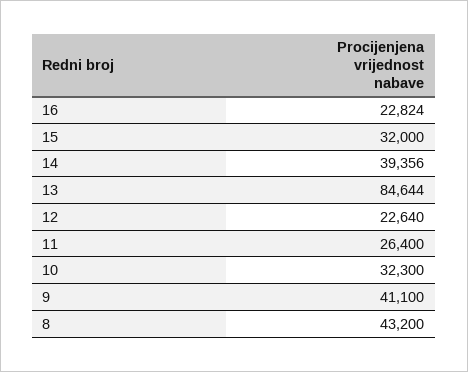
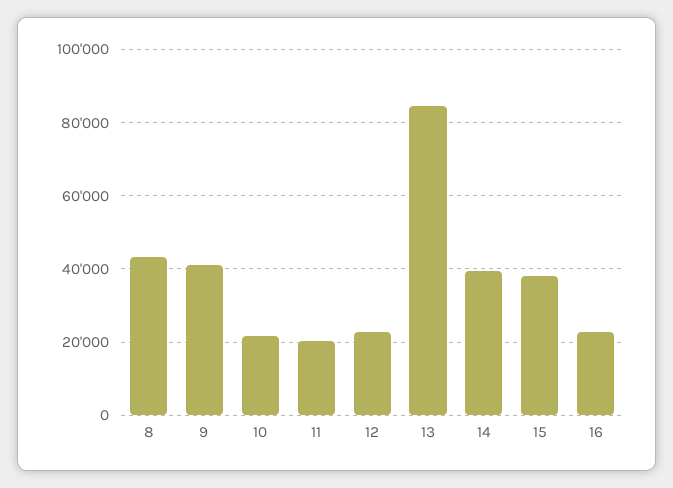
15: 32000 -> 38000
11: 26400 -> 20000
10: 32300 -> 22000

